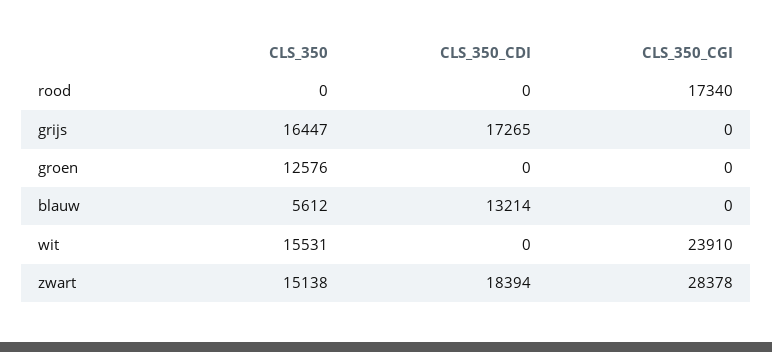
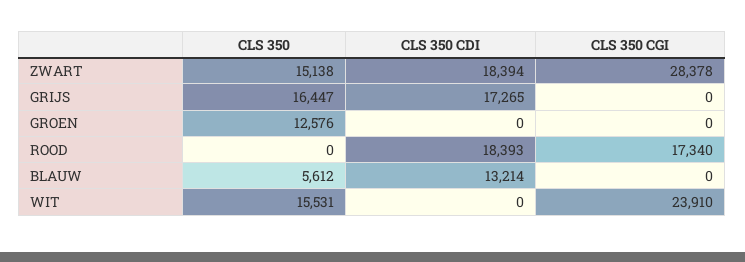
CLS_350_CDI, rood: 0 -> 18393

